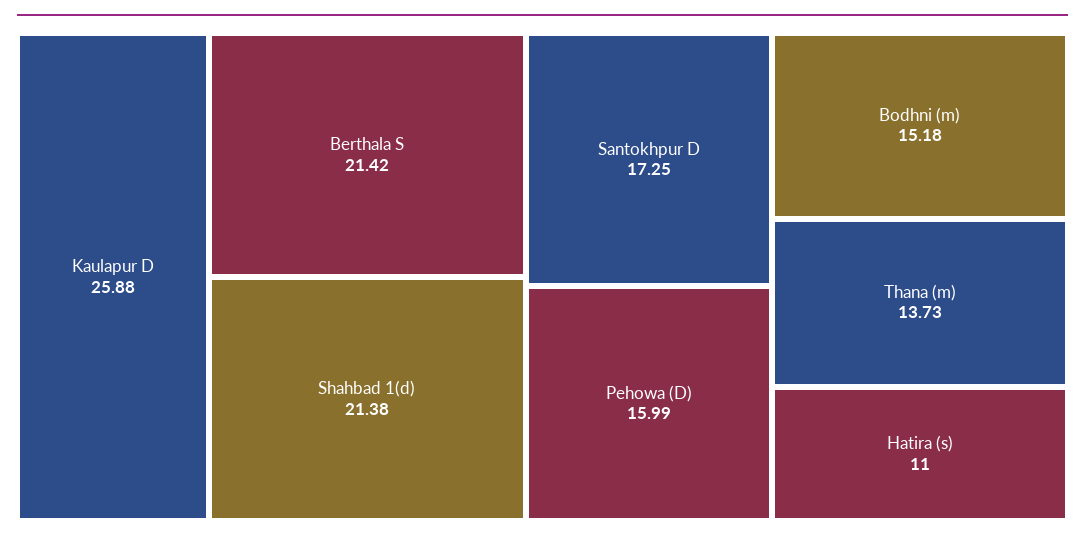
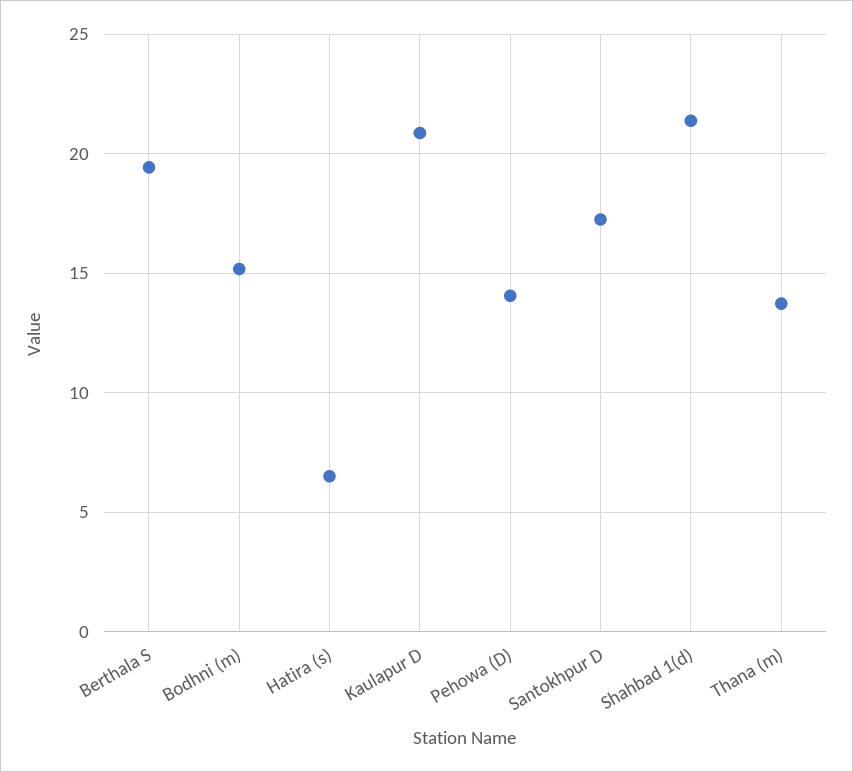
Kaulapur D: 25.88 -> 21
Berthala S: 21.42 -> 19.5
Pehowa (D): 15.99 -> 14
Hatira (s): 11 -> 6.5

